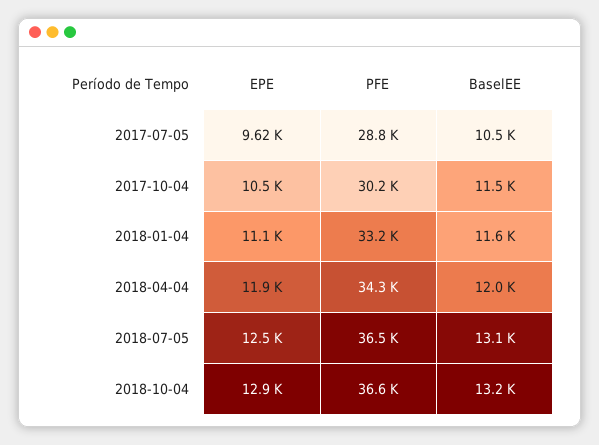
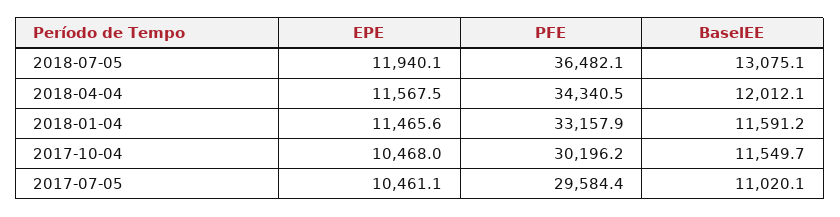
EPE, 2017-07-05: 9620 -> 10461.1
PFE, 2017-07-05: 28800 -> 29584.4
BaselEE, 2017-07-05: 10500 -> 11020.1
EPE, 2018-01-04: 11100 -> 11465.6
EPE, 2018-04-04: 11900 -> 11567.5
EPE, 2018-07-05: 12500 -> 11940.1
EPE, 2018-10-04: 12900 -> none
PFE, 2018-10-04: 36600 -> none
BaselEE, 2018-10-04: 13200 -> none

